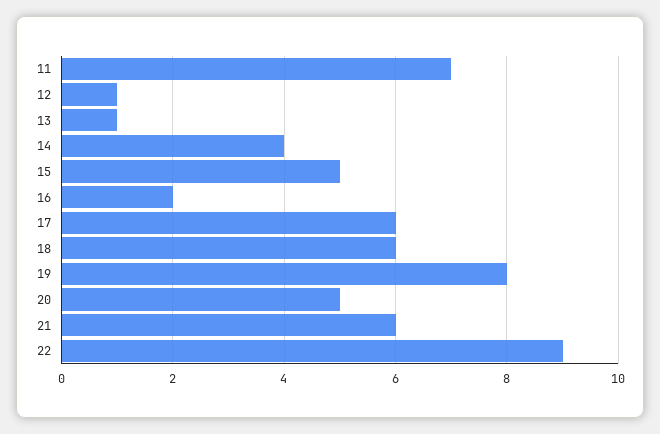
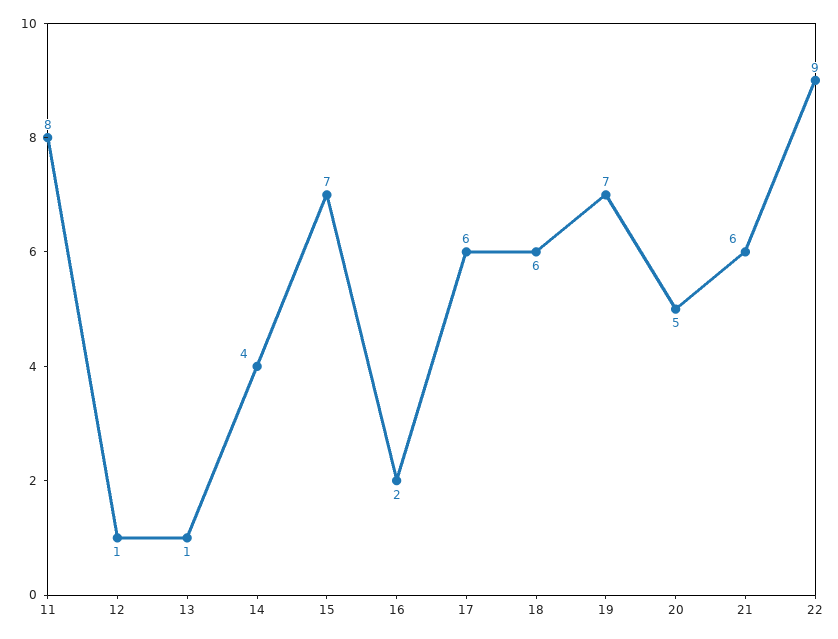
11: 7 -> 8
15: 5 -> 7
19: 8 -> 7

